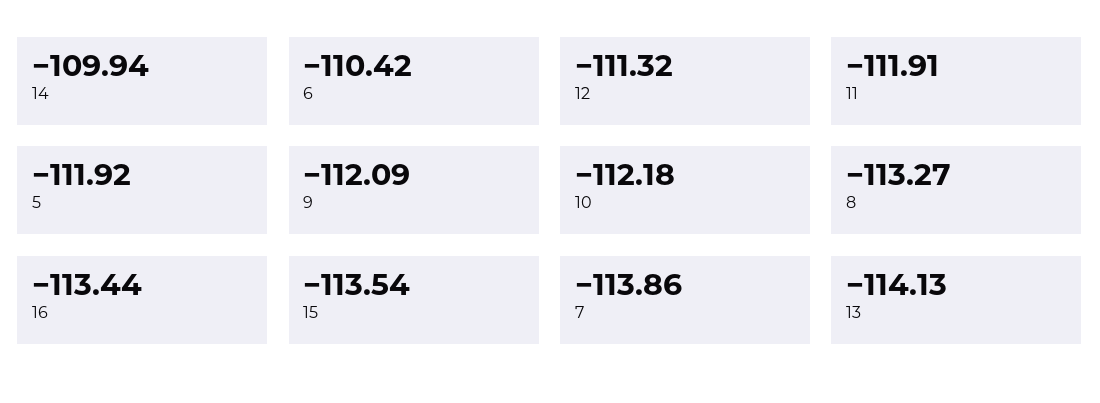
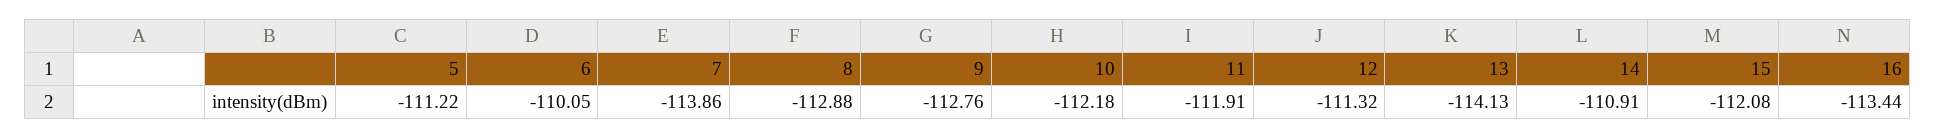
14: -109.94 -> -110.91
6: -110.42 -> -110.05
5: -111.92 -> -111.22
9: -112.09 -> -112.76
8: -113.27 -> -112.88
15: -113.54 -> -112.08

